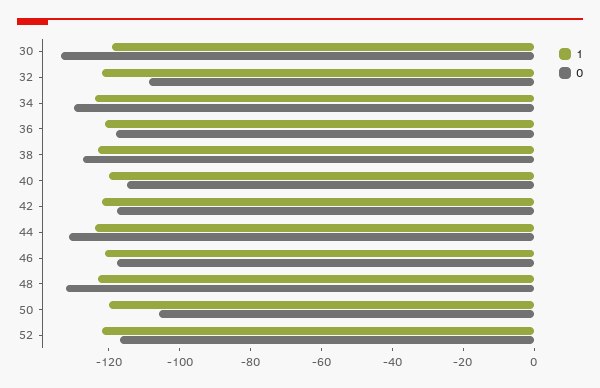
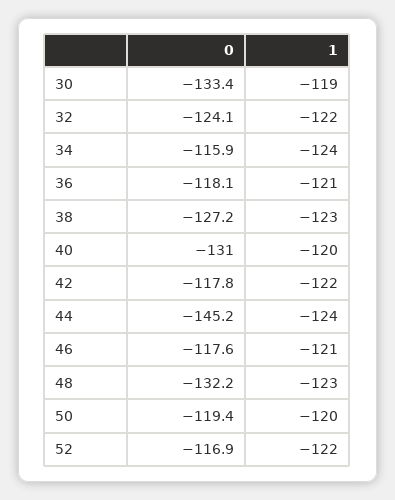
0, 32: -110 -> -124.1
0, 34: -130 -> -115.9
0, 40: -115 -> -131
0, 44: -130 -> -145.2
0, 50: -105 -> -119.4

